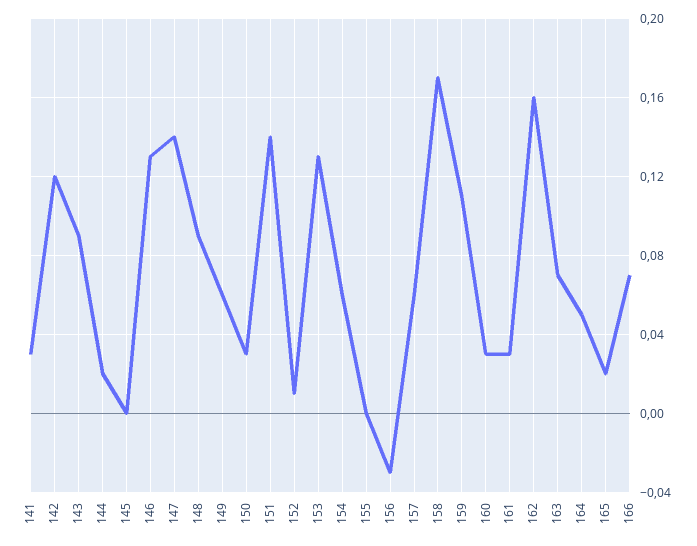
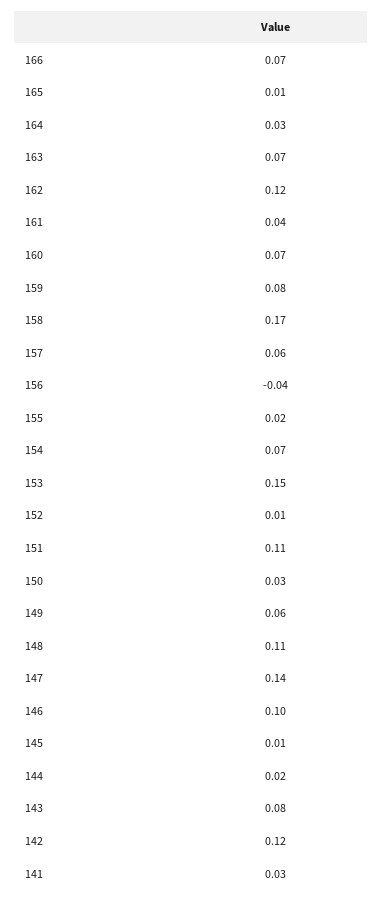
143: 0.09 -> 0.08
145: 0 -> 0.01
146: 0.13 -> 0.1
148: 0.09 -> 0.11
151: 0.14 -> 0.11
153: 0.13 -> 0.15
154: 0.06 -> 0.07
155: 0 -> 0.02
156: -0.03 -> -0.04
159: 0.11 -> 0.08
160: 0.03 -> 0.07
161: 0.03 -> 0.04
162: 0.16 -> 0.12
164: 0.05 -> 0.03
165: 0.02 -> 0.01

